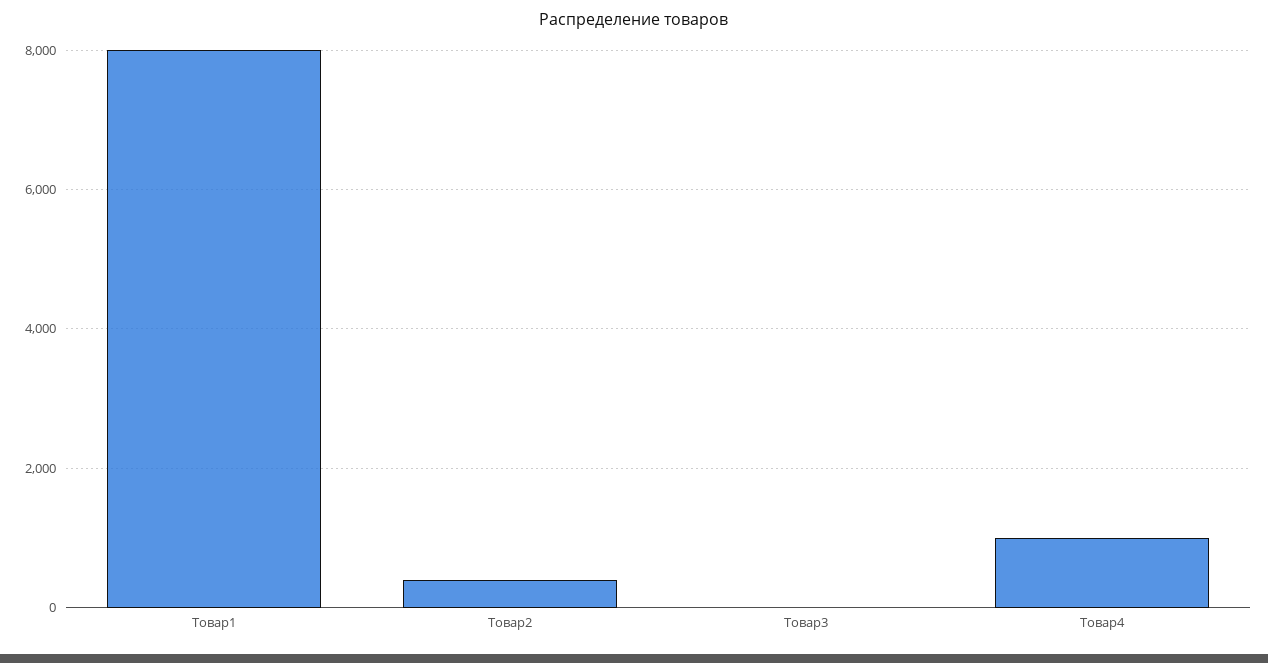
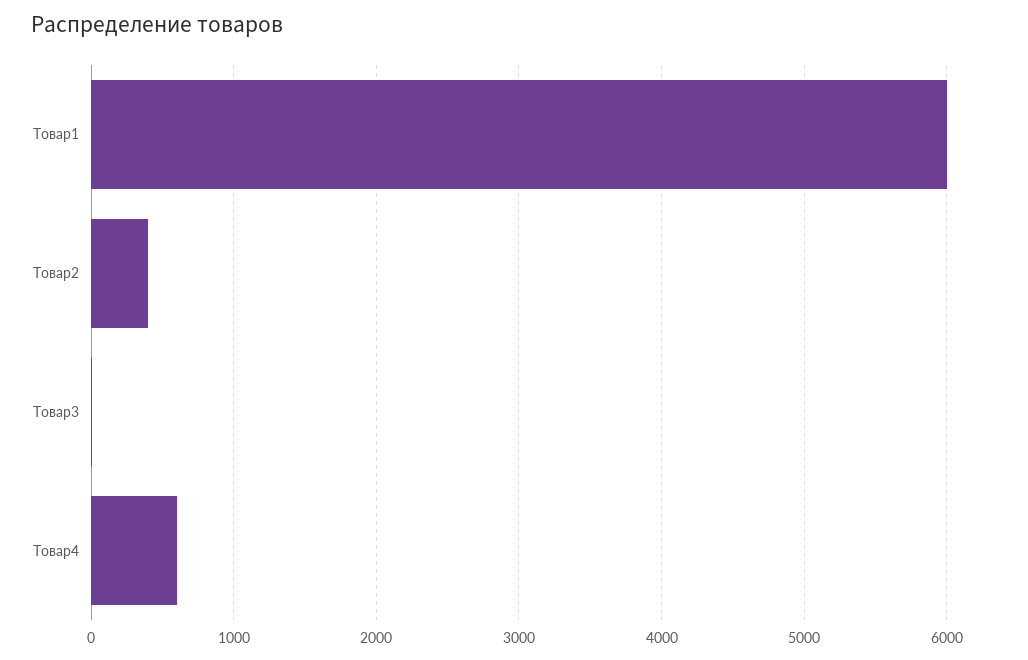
Товар1: 8000 -> 6000
Товар4: 1000 -> 600

